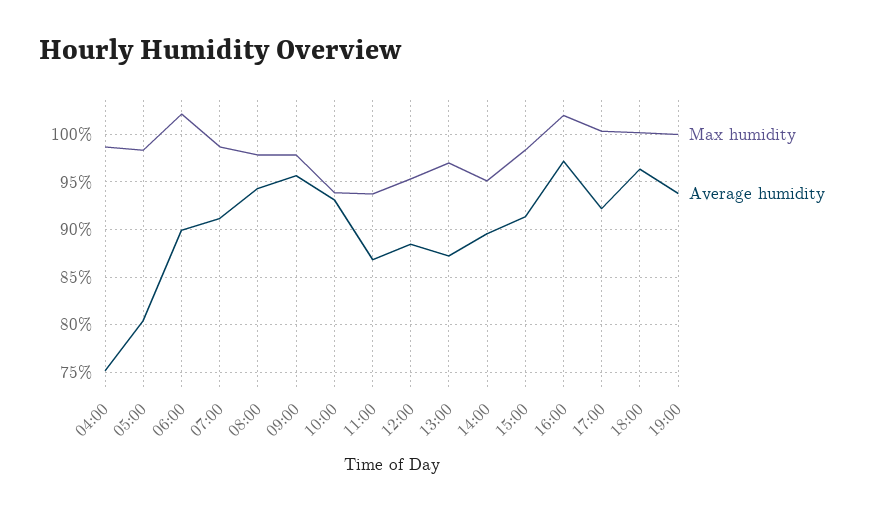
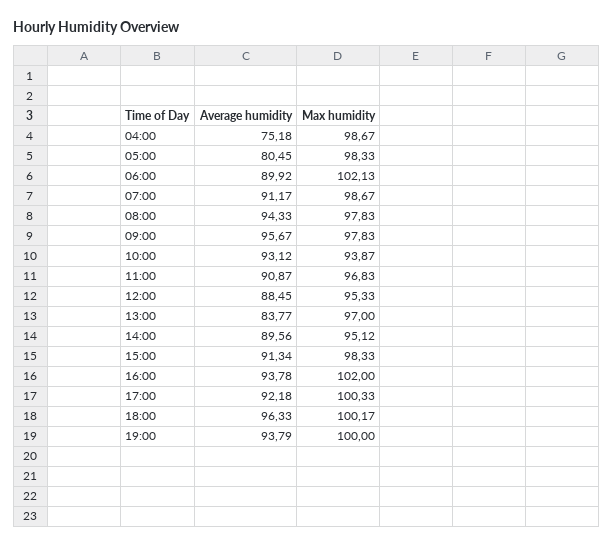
Max humidity, 11:00: 94 -> 96.83
Average humidity, 11:00: 87 -> 90.87
Average humidity, 13:00: 87 -> 83.77
Average humidity, 16:00: 97 -> 93.78

